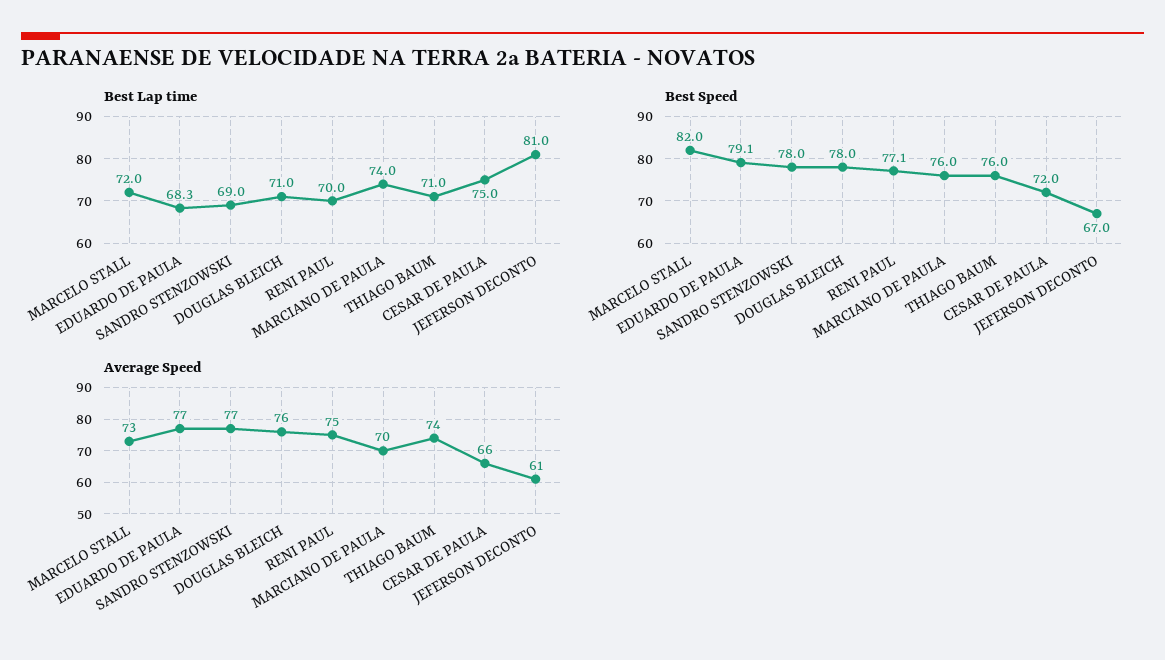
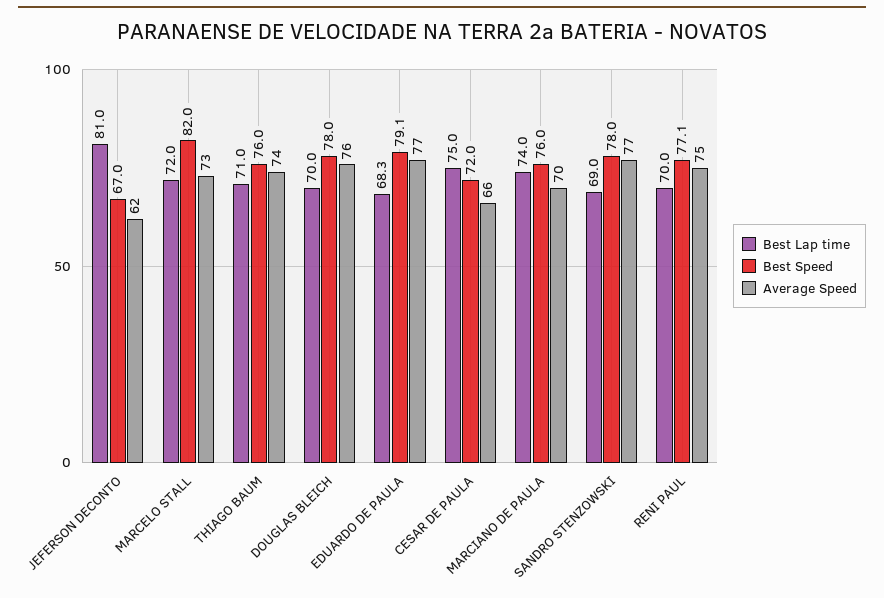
Best Lap time, DOUGLAS BLEICH: 71 -> 70
Average Speed, JEFERSON DECONTO: 61 -> 62

